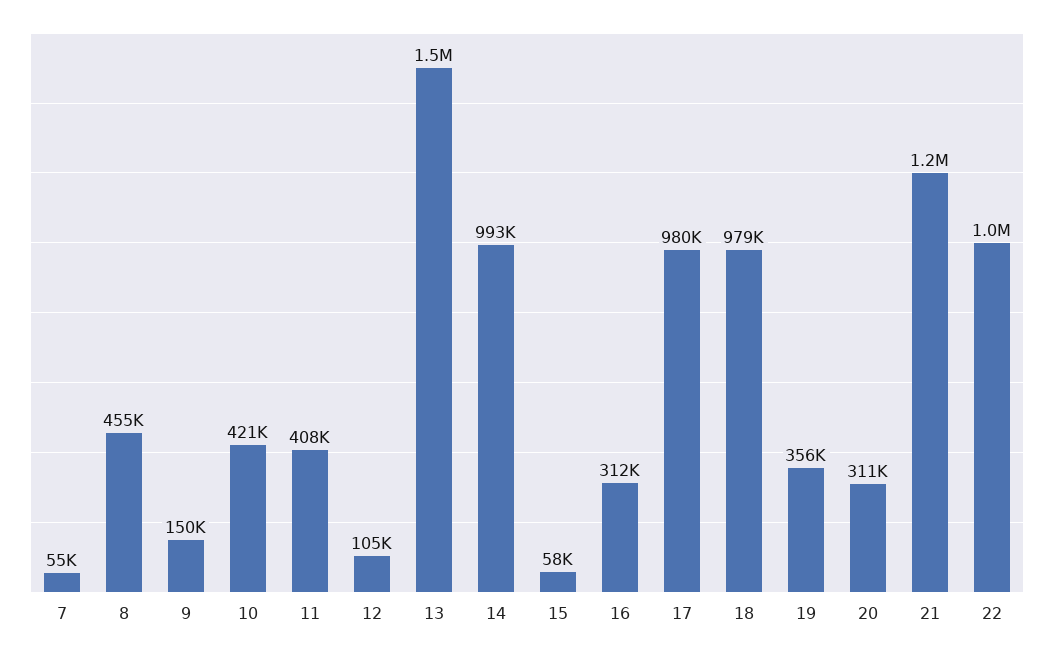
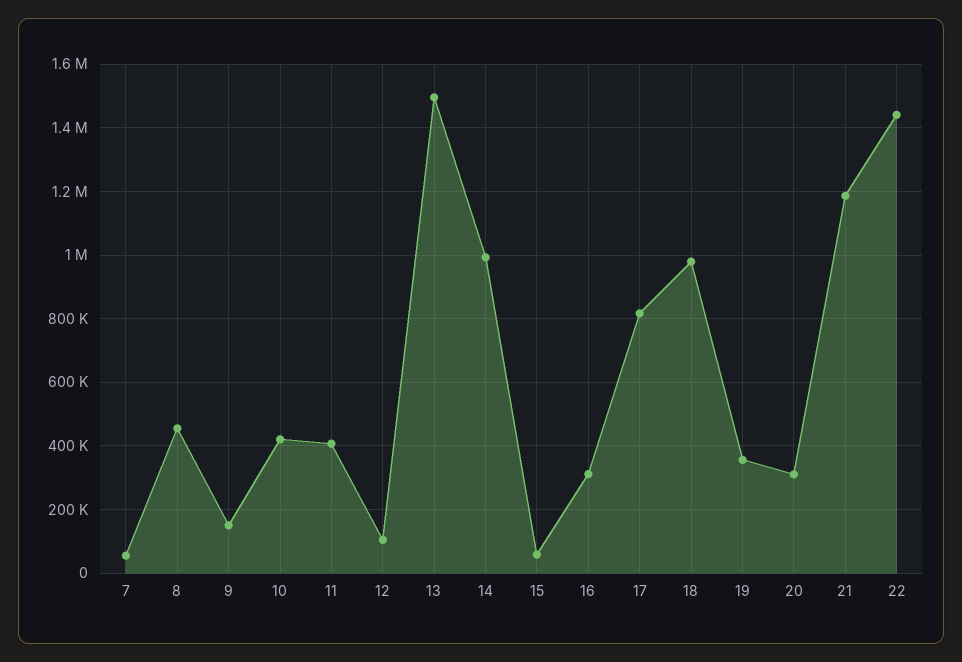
17: 980000 -> 820000
22: 1000000 -> 1440000

